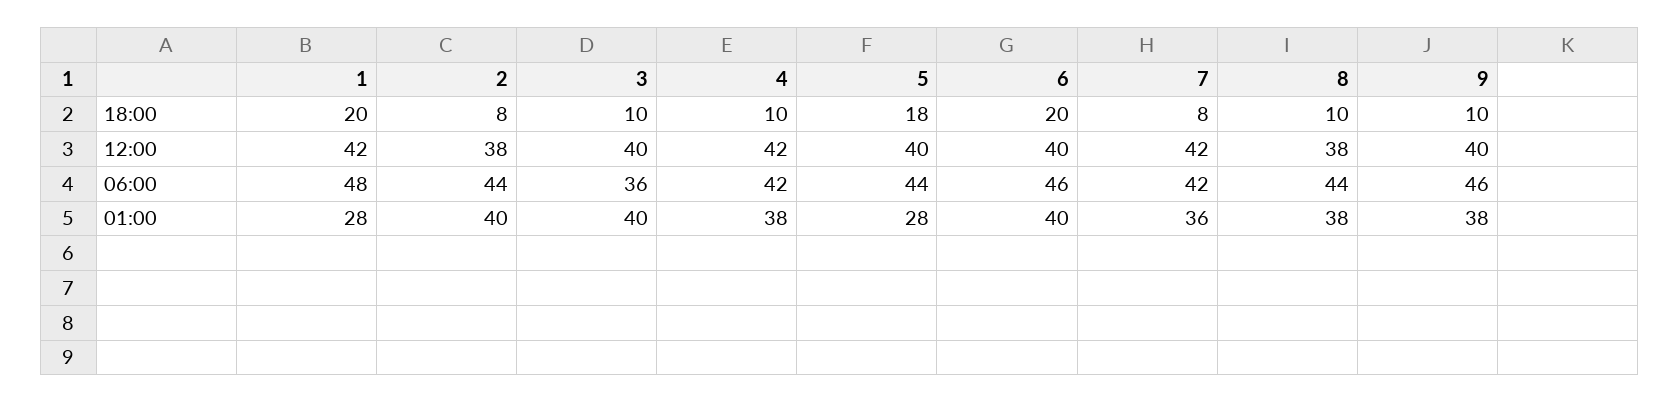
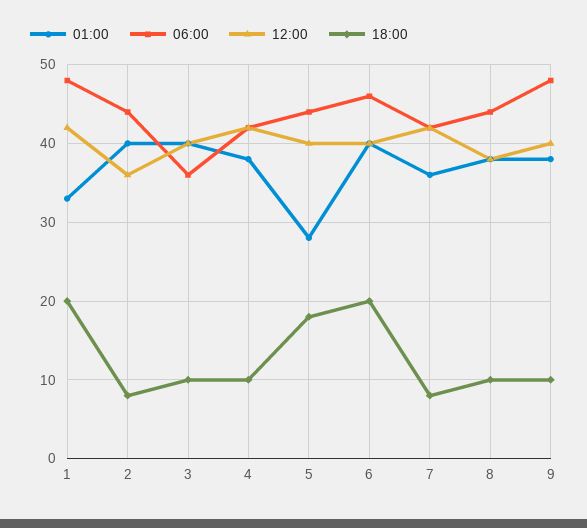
12:00, 2: 38 -> 36
06:00, 9: 46 -> 48
01:00, 1: 28 -> 33

